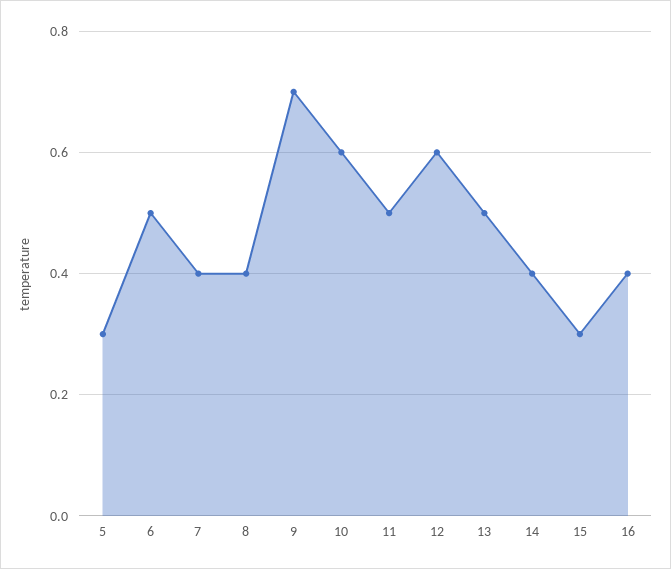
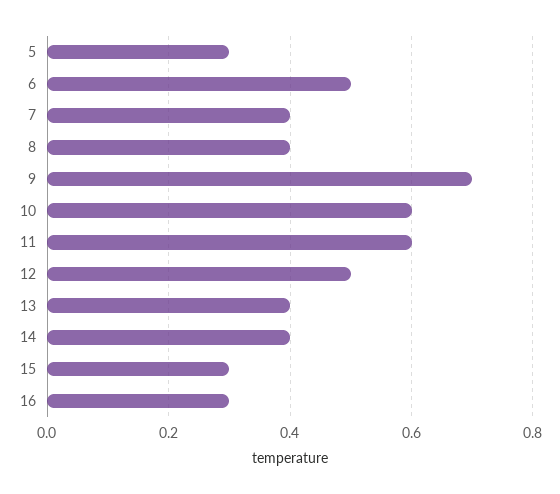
11: 0.5 -> 0.6
12: 0.6 -> 0.5
13: 0.5 -> 0.4
16: 0.4 -> 0.3

